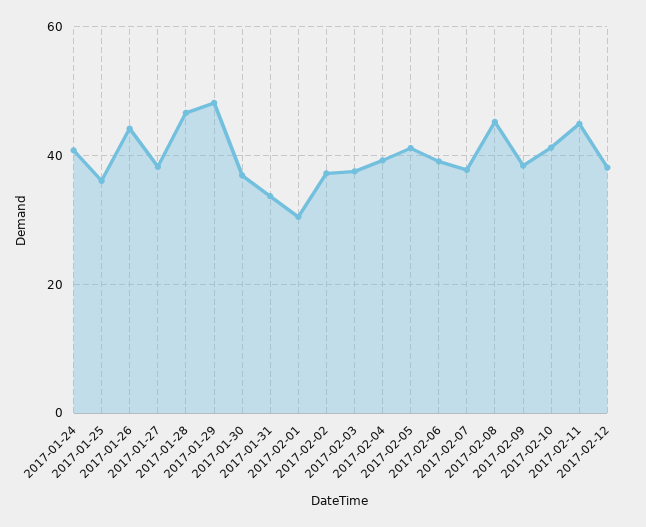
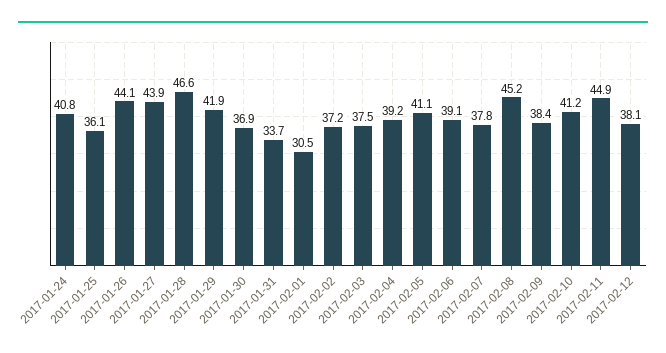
2017-01-27: 38 -> 43.9
2017-01-29: 48 -> 41.9

